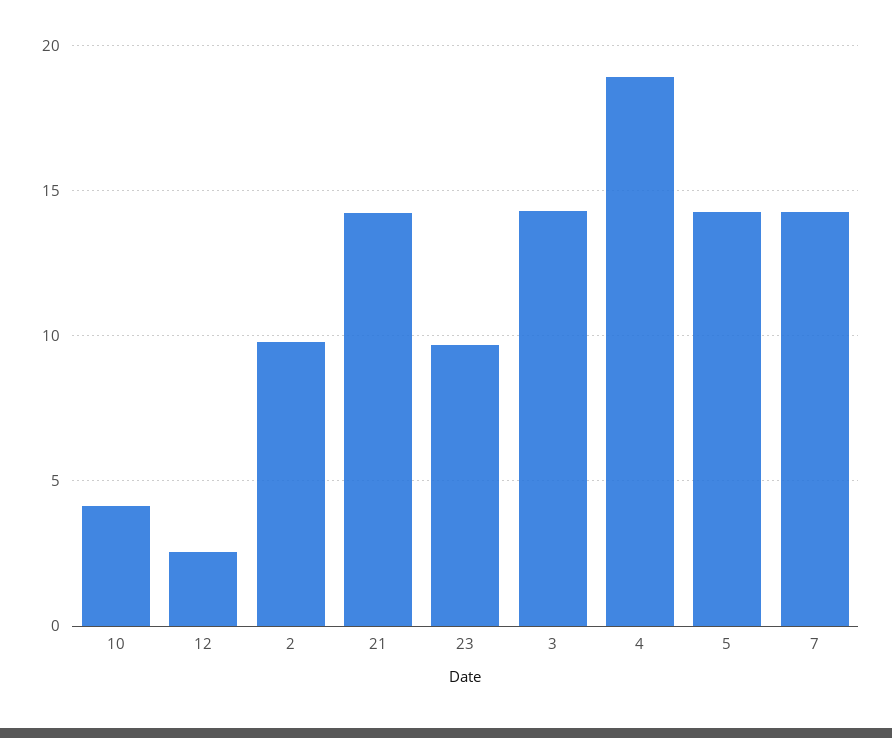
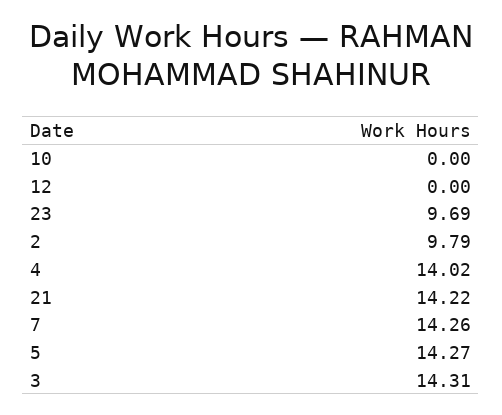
10: 4 -> 0
12: 2.5 -> 0
4: 19 -> 14.02

